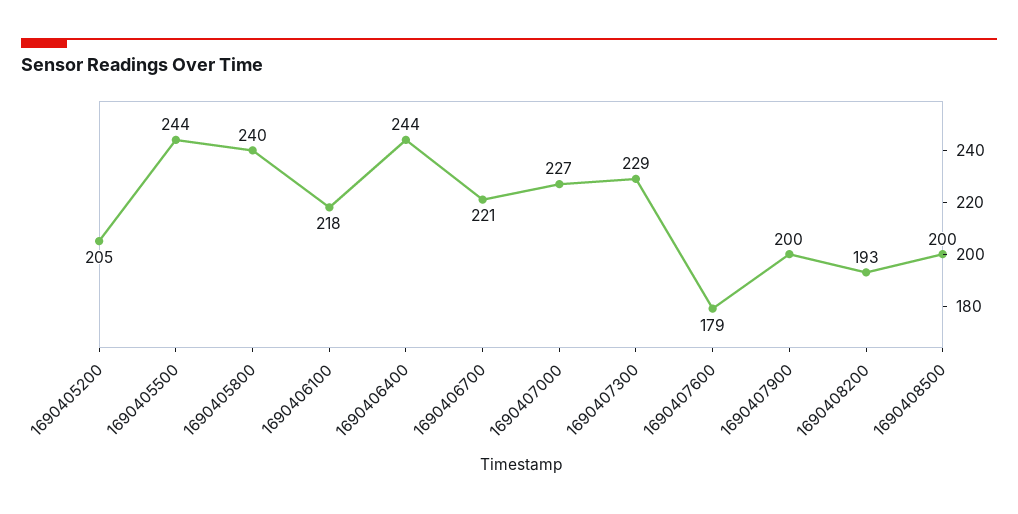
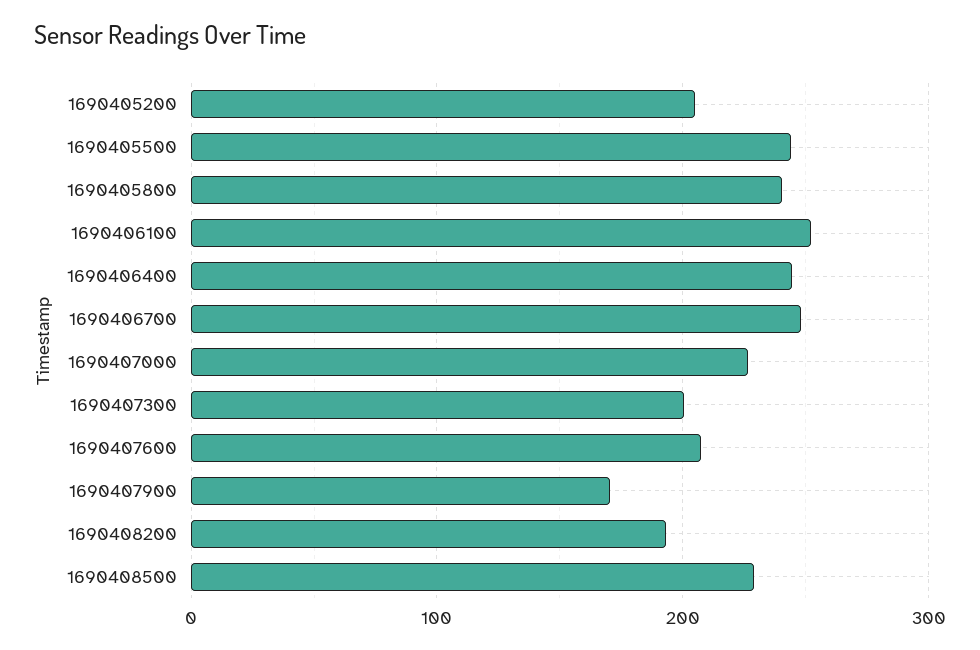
1690406100: 218 -> 250
1690406700: 221 -> 250
1690407300: 229 -> 200
1690407600: 179 -> 210
1690407900: 200 -> 170
1690408500: 200 -> 230

